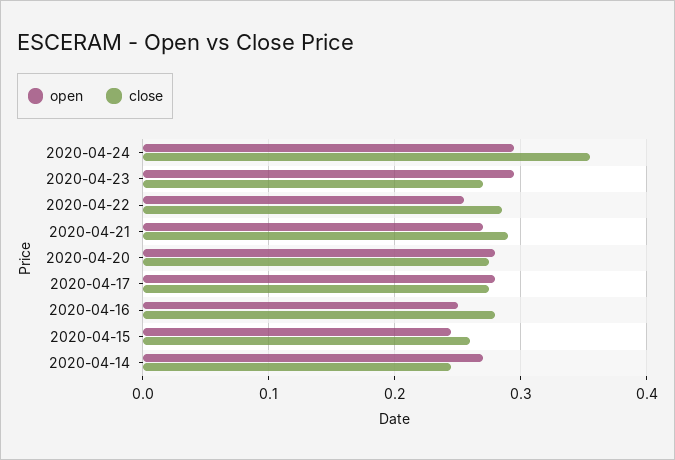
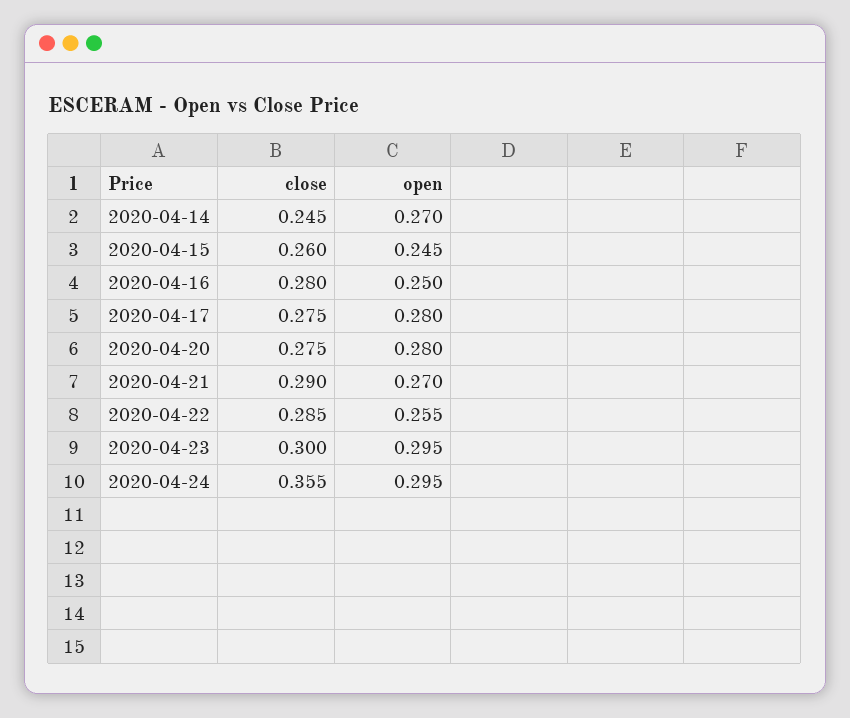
close, 2020-04-23: 0.27 -> 0.3

